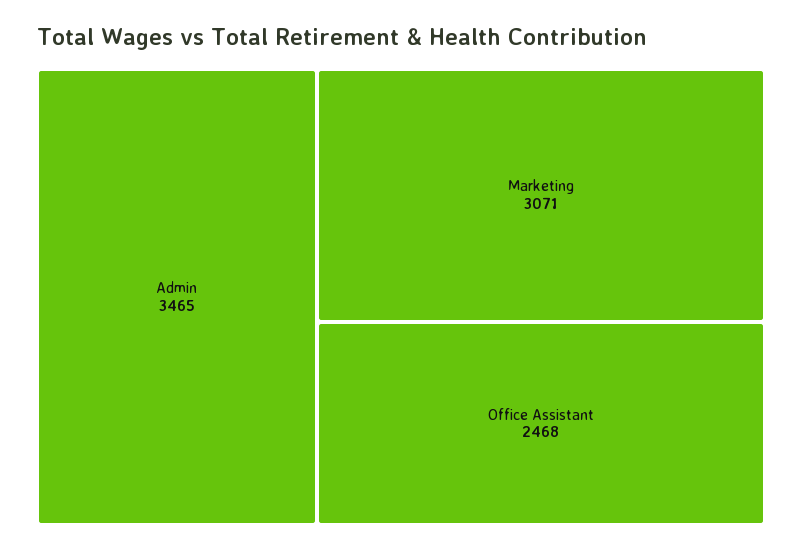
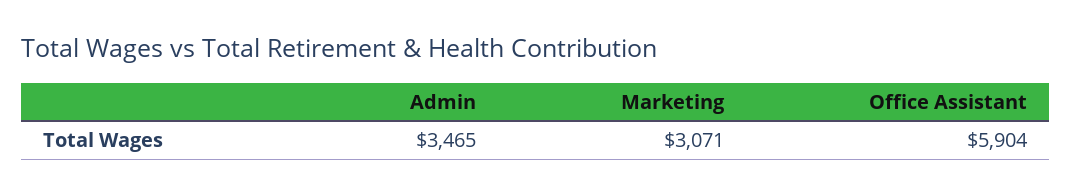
Office Assistant: 2468 -> 5904

